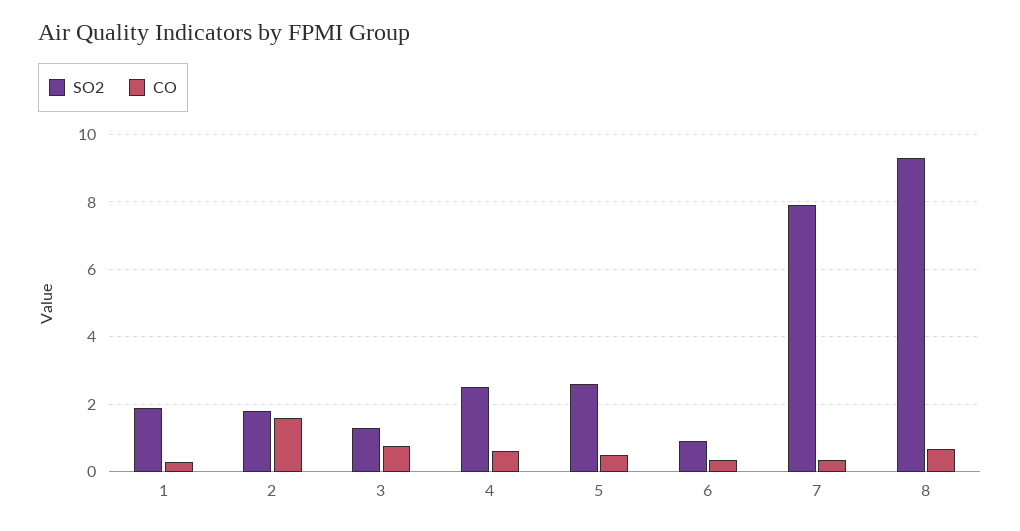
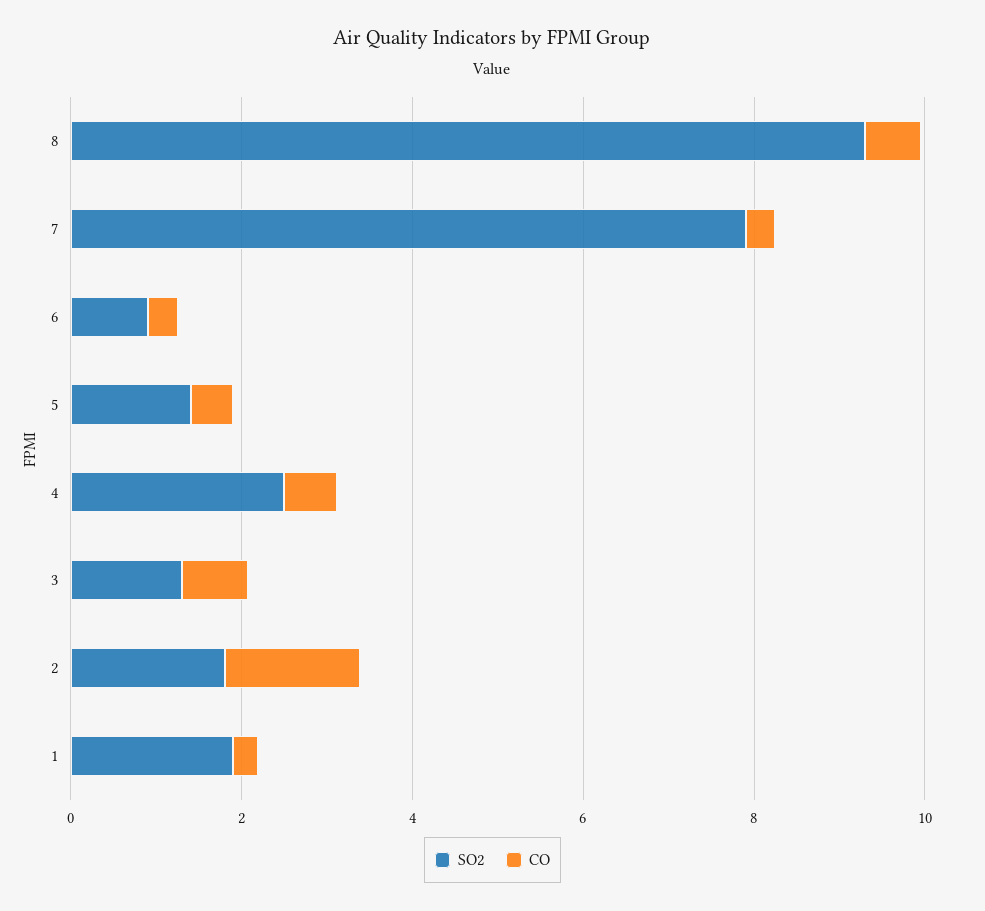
SO2, 5: 2.6 -> 1.5

